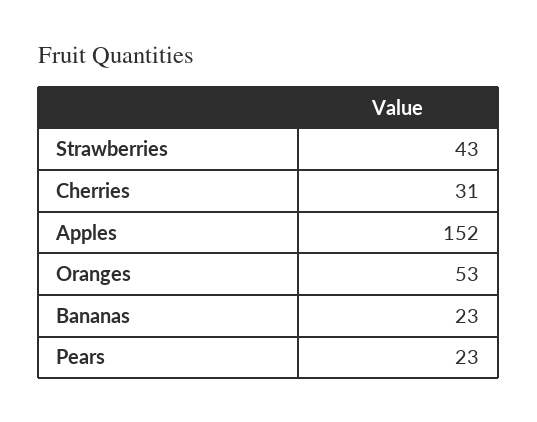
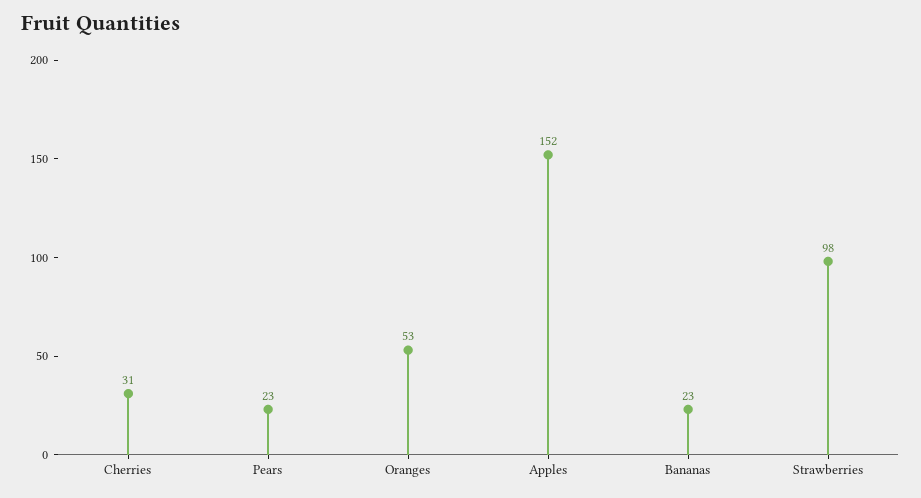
Strawberries: 43 -> 98

